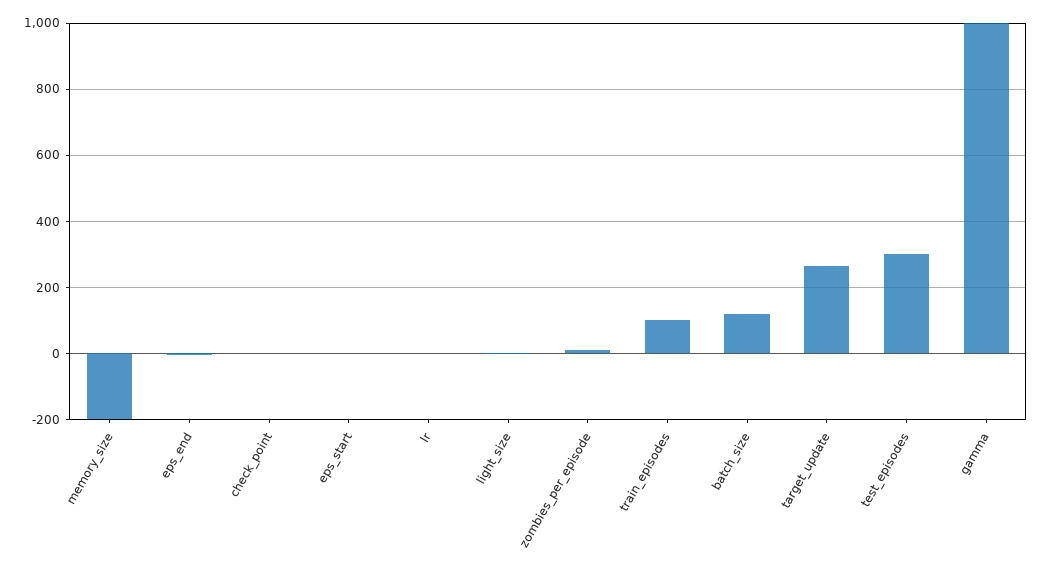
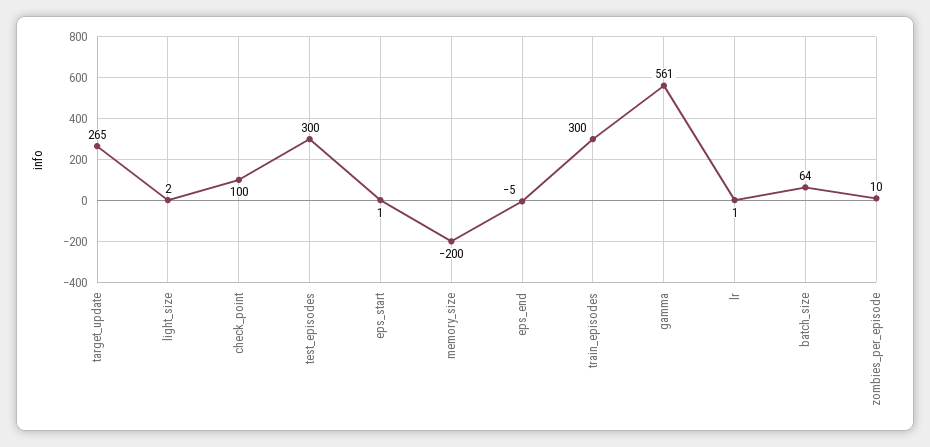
check_point: 0 -> 100
train_episodes: 100 -> 300
batch_size: 120 -> 64
gamma: 1000 -> 561

